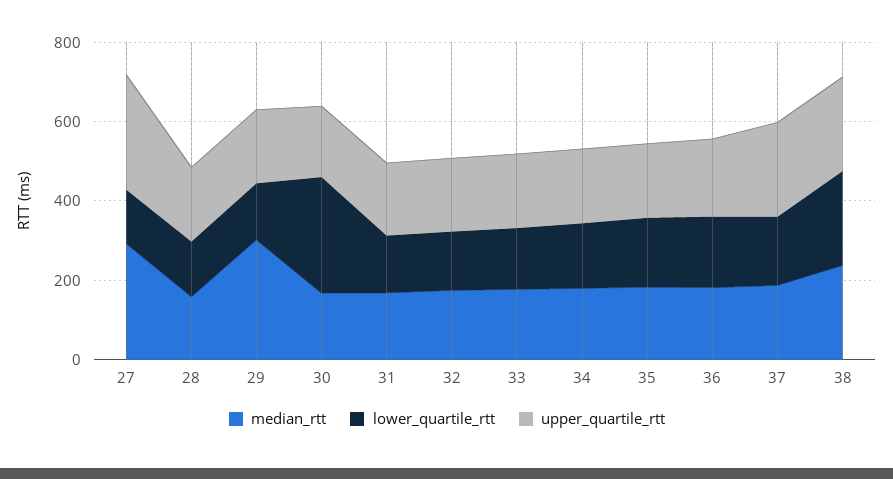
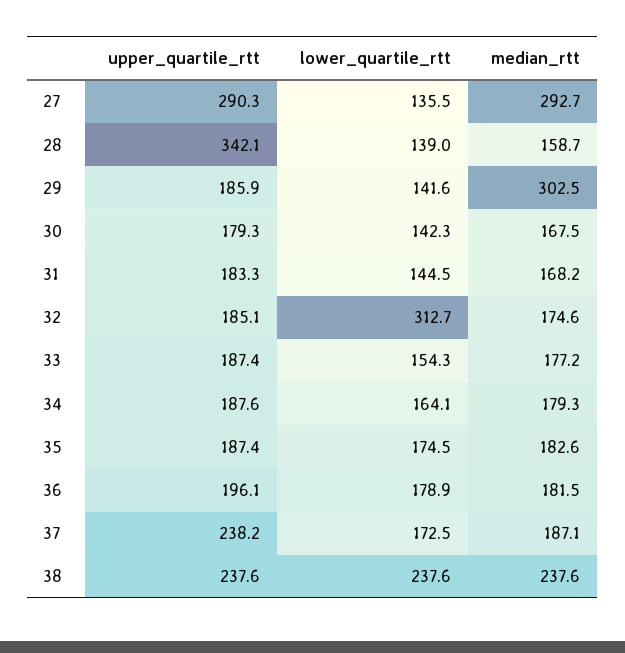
upper_quartile_rtt, 28: 200 -> 342.1
lower_quartile_rtt, 30: 300 -> 142.3
lower_quartile_rtt, 32: 150 -> 312.7

